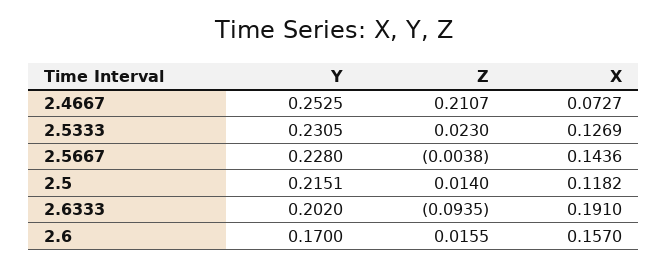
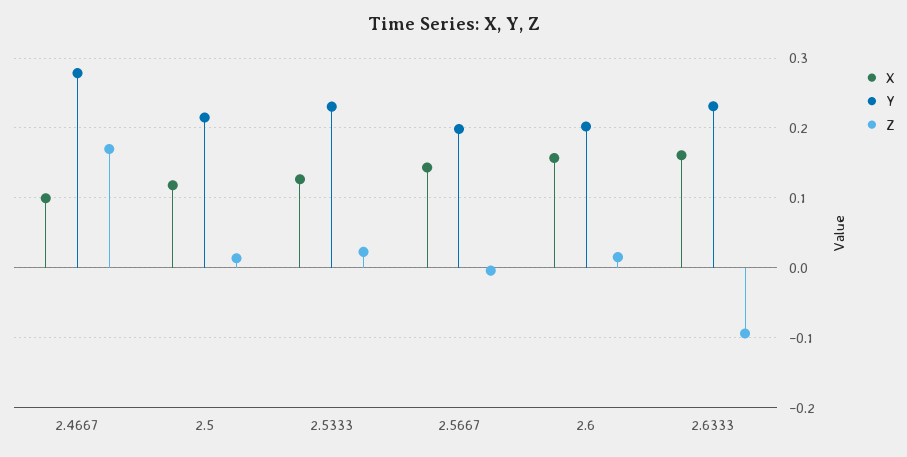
Y, 2.4667: 0.2525 -> 0.28
Z, 2.4667: 0.2107 -> 0.17
X, 2.4667: 0.0727 -> 0.1
Y, 2.5667: 0.228 -> 0.2
Y, 2.6333: 0.202 -> 0.23
X, 2.6333: 0.191 -> 0.16
Y, 2.6: 0.17 -> 0.2

